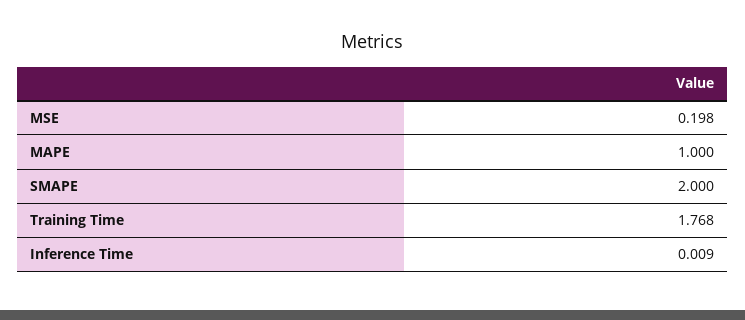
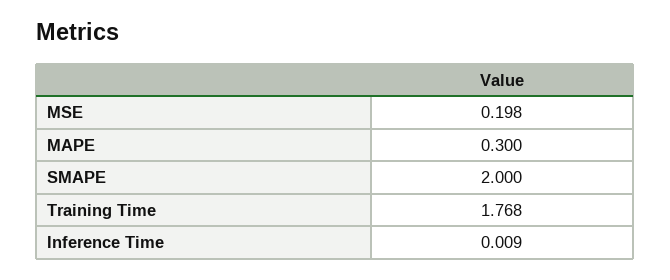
MAPE: 1 -> 0.3

